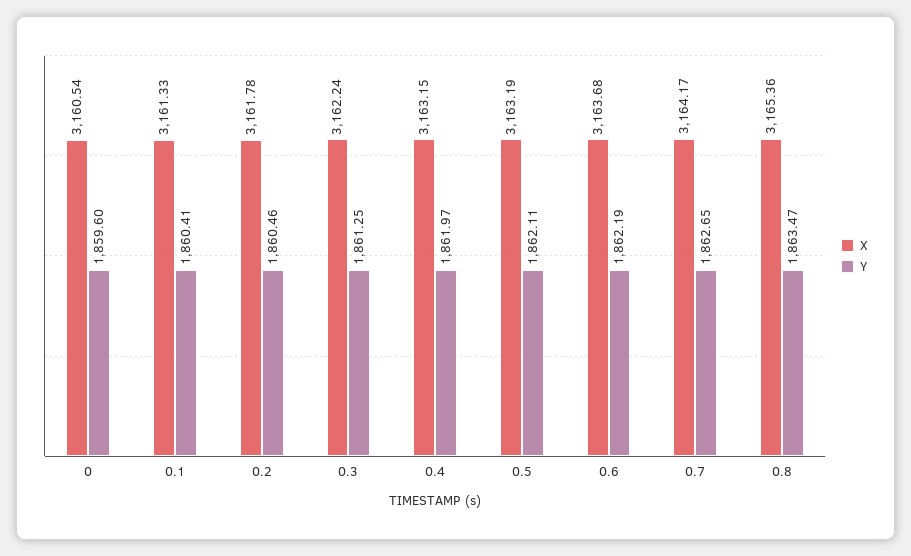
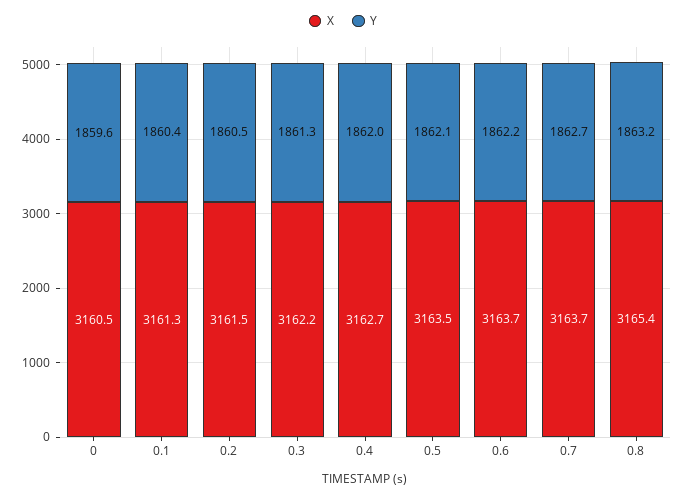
X, 0.2: 3161.78 -> 3161.5
X, 0.4: 3163.15 -> 3162.7
X, 0.5: 3163.19 -> 3163.5
X, 0.7: 3164.17 -> 3163.7
Y, 0.8: 1863.47 -> 1863.2

